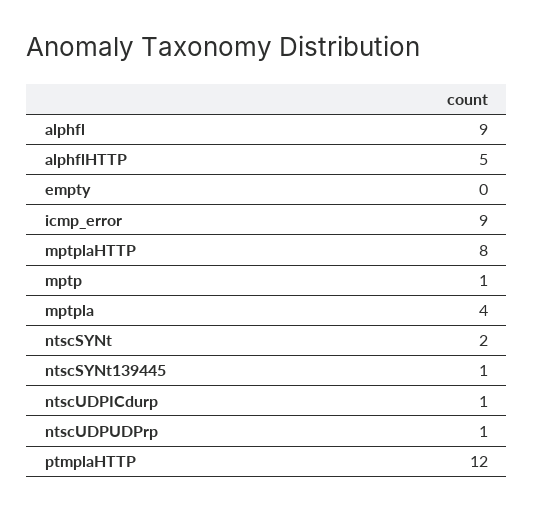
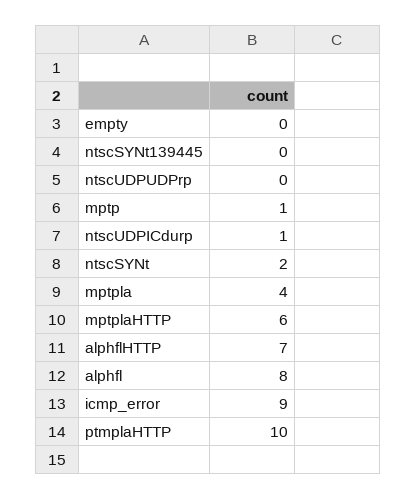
alphfl: 9 -> 8
alphflHTTP: 5 -> 7
mptplaHTTP: 8 -> 6
ntscSYNt139445: 1 -> 0
ntscUDPUDPrp: 1 -> 0
ptmplaHTTP: 12 -> 10

